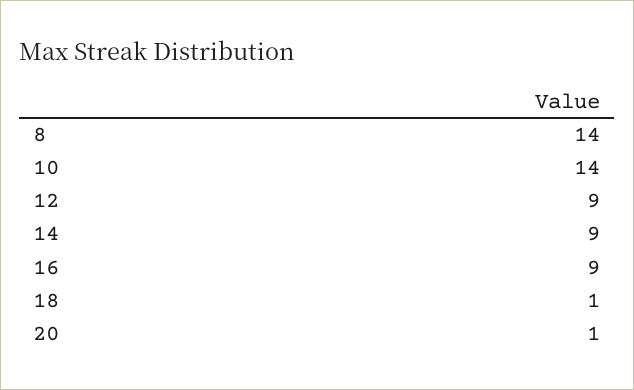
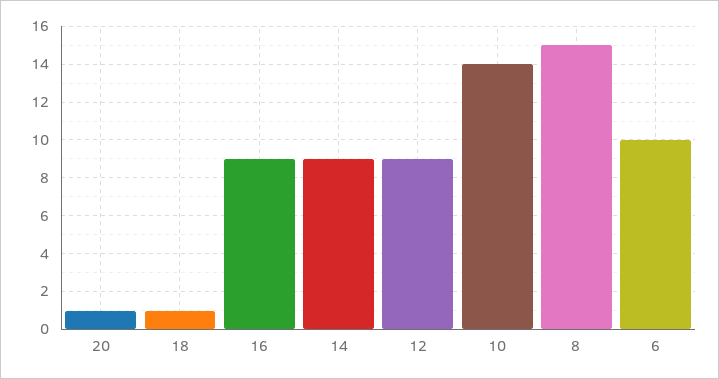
8: 14 -> 15
6: none -> 10

